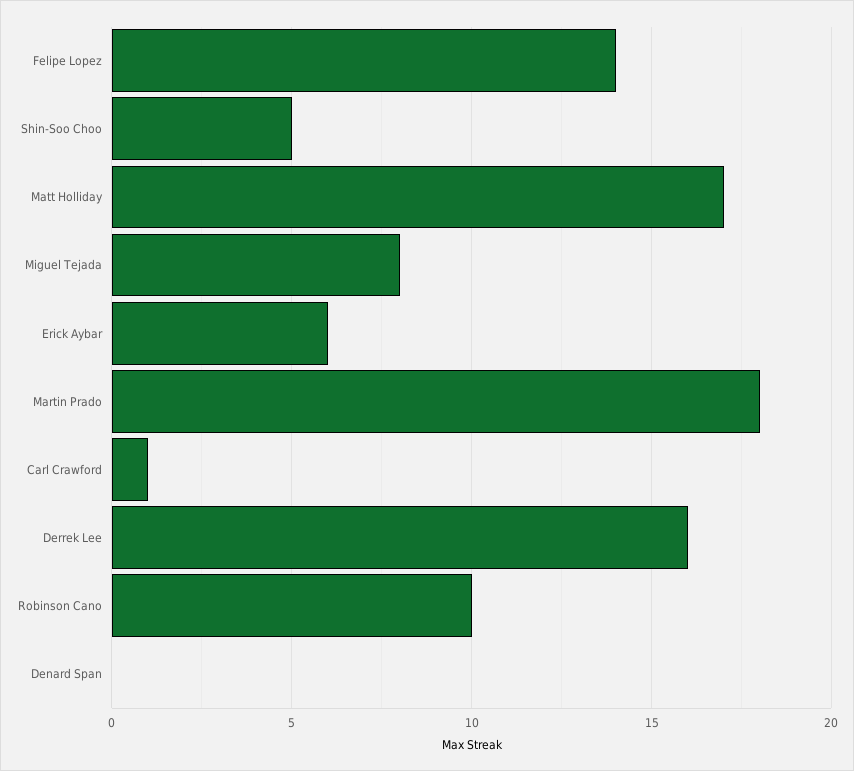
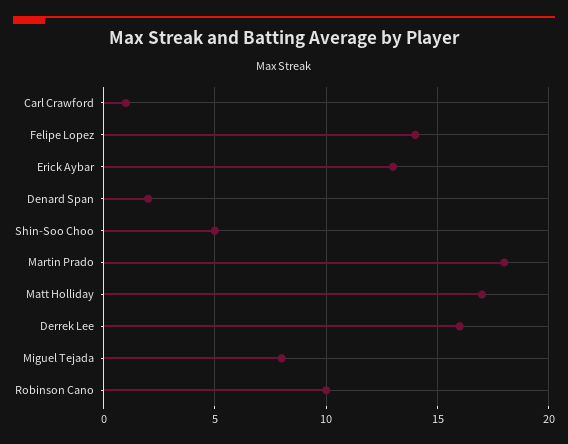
Erick Aybar: 6 -> 13
Denard Span: 0 -> 2

